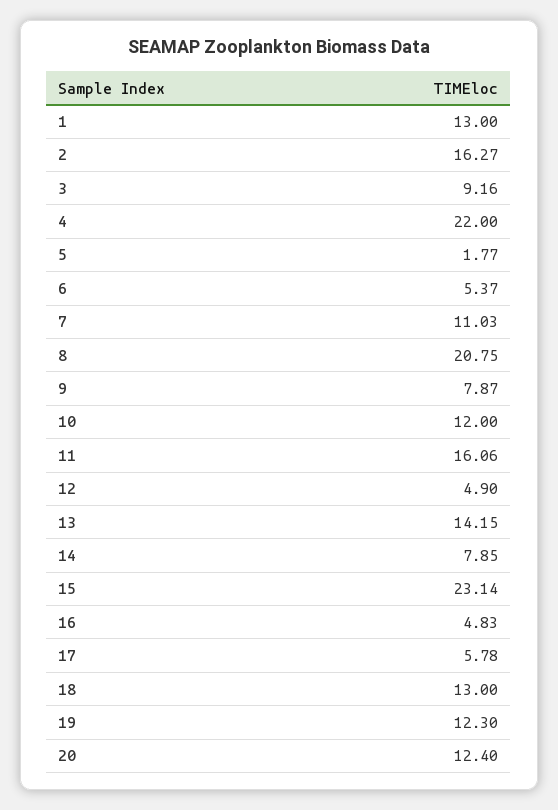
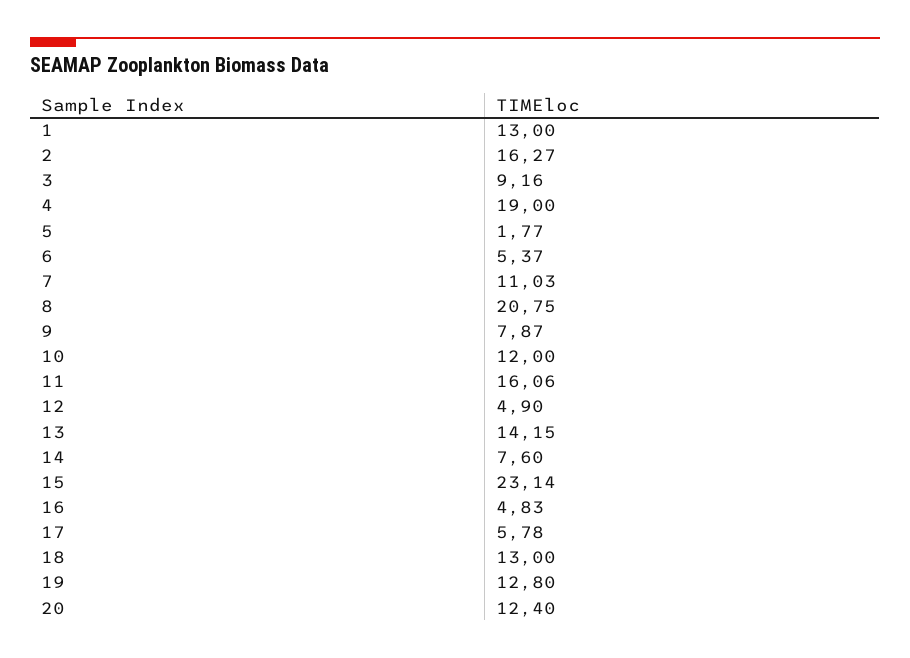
4: 22 -> 19
14: 7.85 -> 7.6
19: 12.3 -> 12.8

